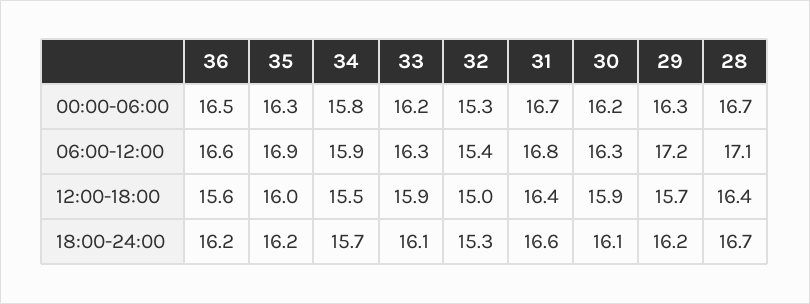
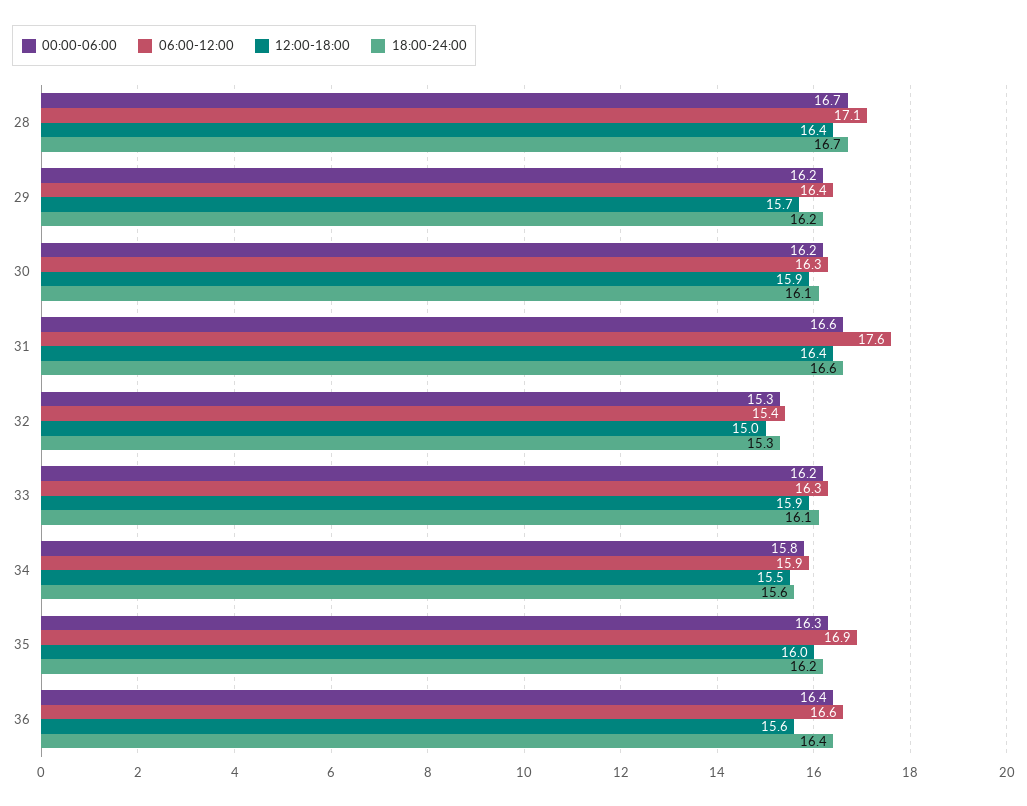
00:00-06:00, 36: 16.5 -> 16.4
00:00-06:00, 31: 16.7 -> 16.6
00:00-06:00, 29: 16.3 -> 16.2
06:00-12:00, 31: 16.8 -> 17.6
06:00-12:00, 29: 17.2 -> 16.4
18:00-24:00, 36: 16.2 -> 16.4
18:00-24:00, 34: 15.7 -> 15.6

